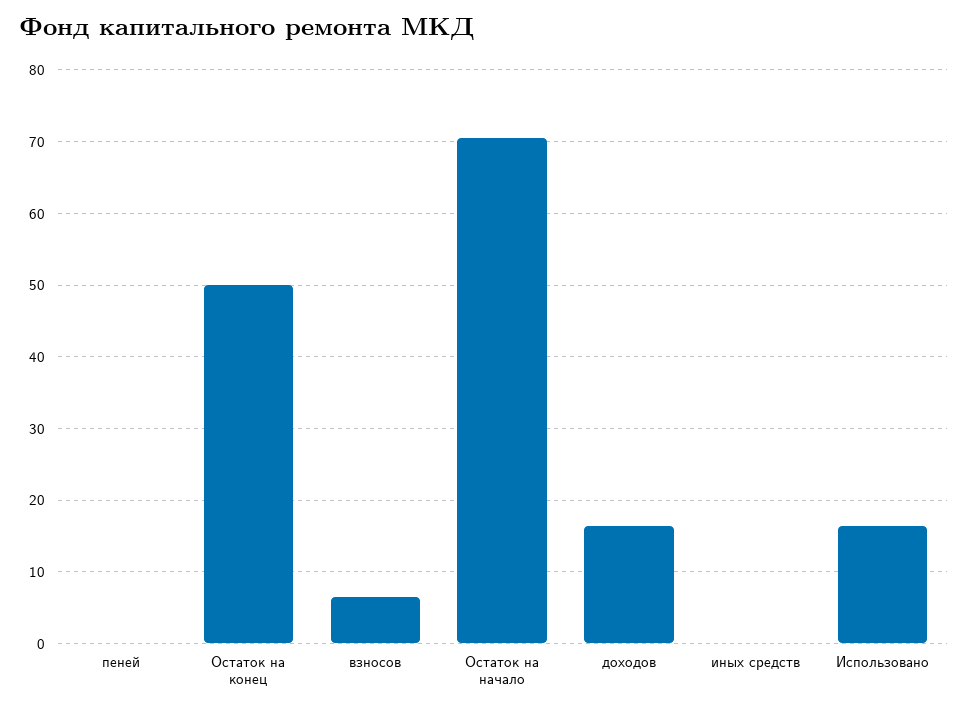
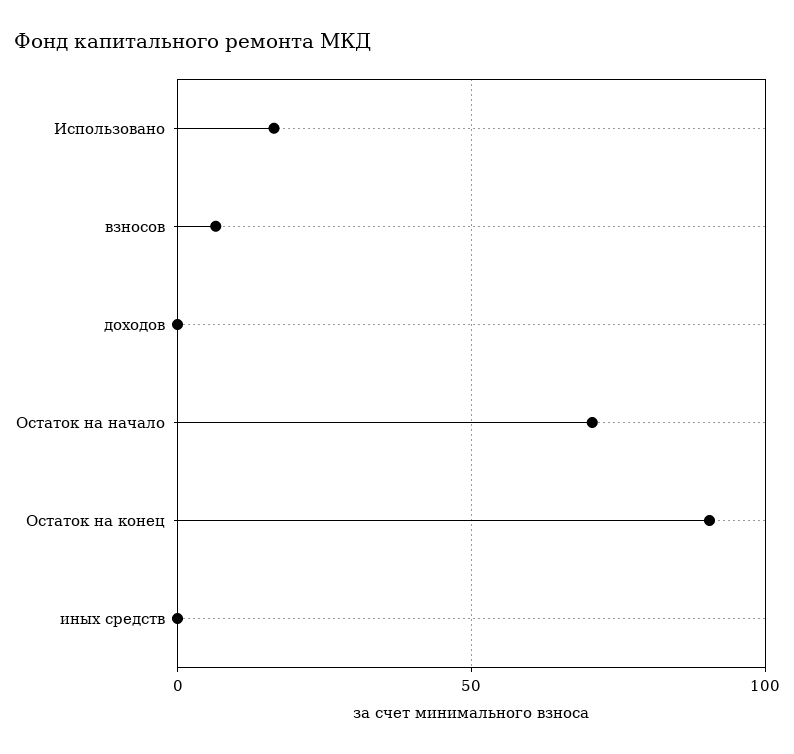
пеней: 0 -> none
Остаток на конец: 50 -> 90
доходов: 16 -> 0

